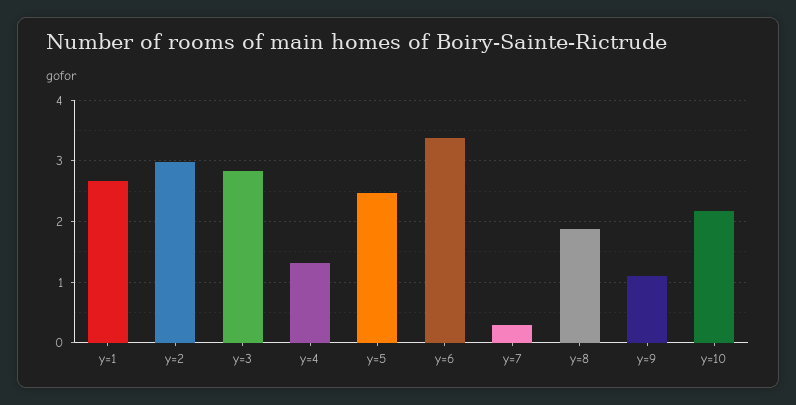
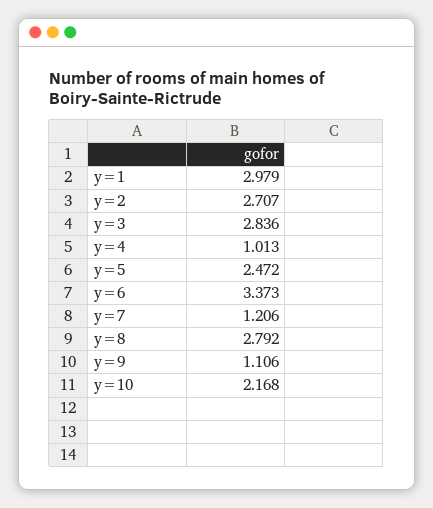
y=1: 2.7 -> 2.979
y=2: 3 -> 2.707
y=4: 1.3 -> 1.013
y=7: 0.3 -> 1.206
y=8: 1.9 -> 2.792

